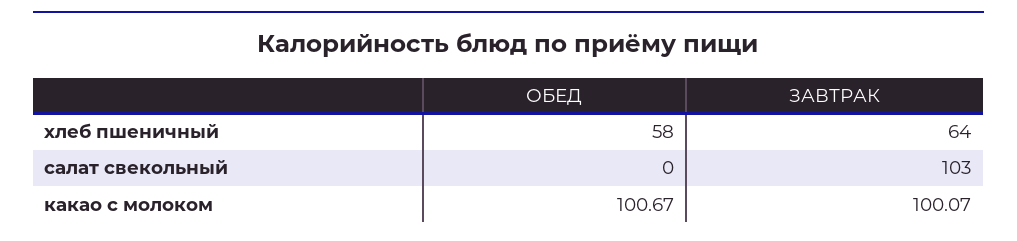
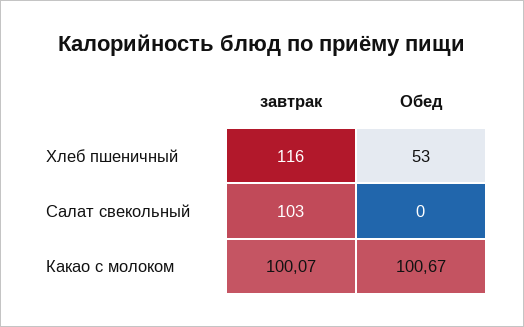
ОБЕД, хлеб пшеничный: 58 -> 53
ЗАВТРАК, хлеб пшеничный: 64 -> 116

